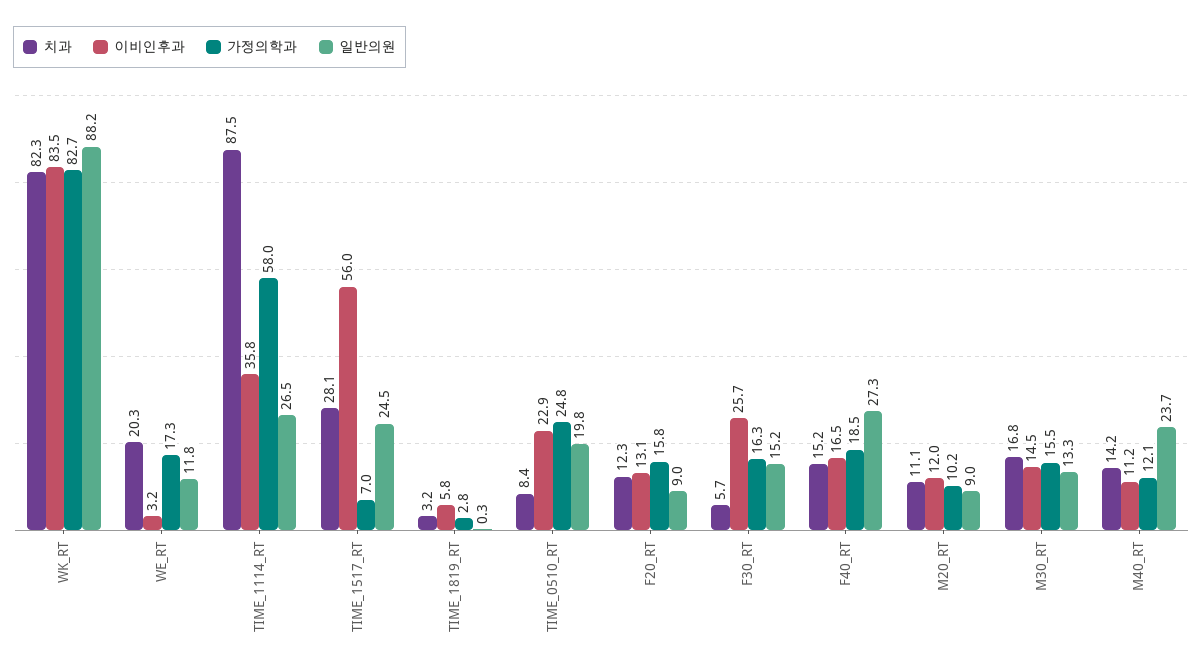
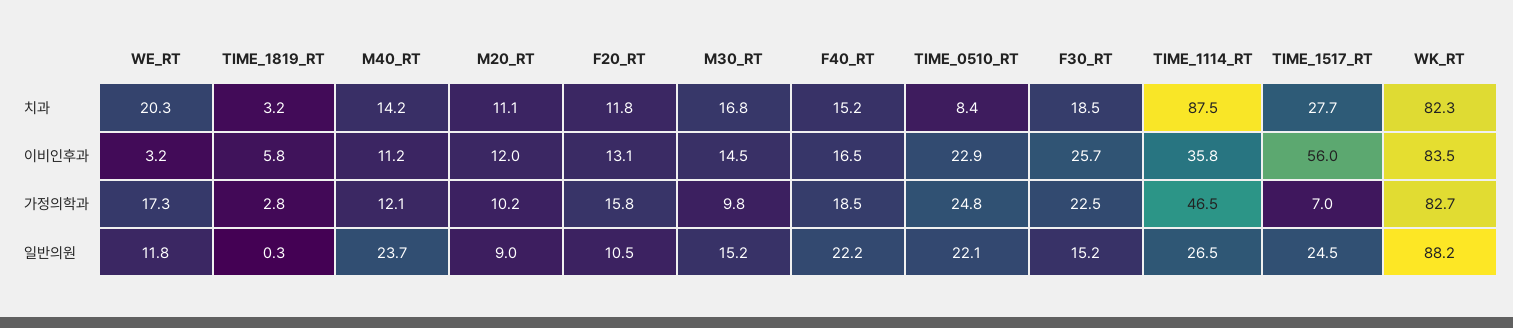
가정의학과, TIME_1114_RT: 58 -> 46.5
치과, TIME_1517_RT: 28.1 -> 27.7
일반의원, TIME_0510_RT: 19.8 -> 22.1
치과, F20_RT: 12.3 -> 11.8
일반의원, F20_RT: 9 -> 10.5
치과, F30_RT: 5.7 -> 18.5
가정의학과, F30_RT: 16.3 -> 22.5
일반의원, F40_RT: 27.3 -> 22.2
가정의학과, M30_RT: 15.5 -> 9.8
일반의원, M30_RT: 13.3 -> 15.2

